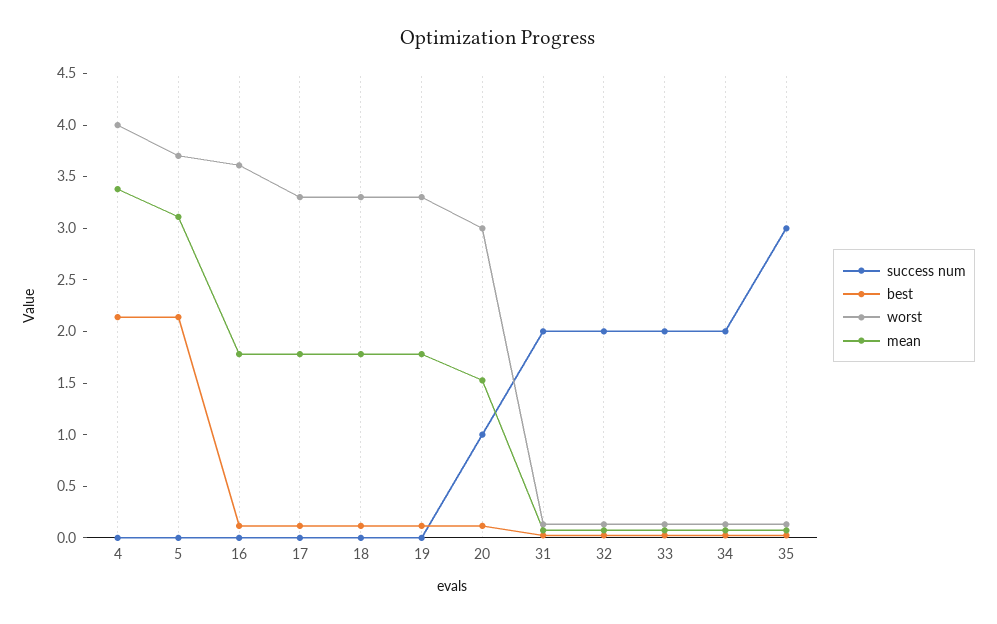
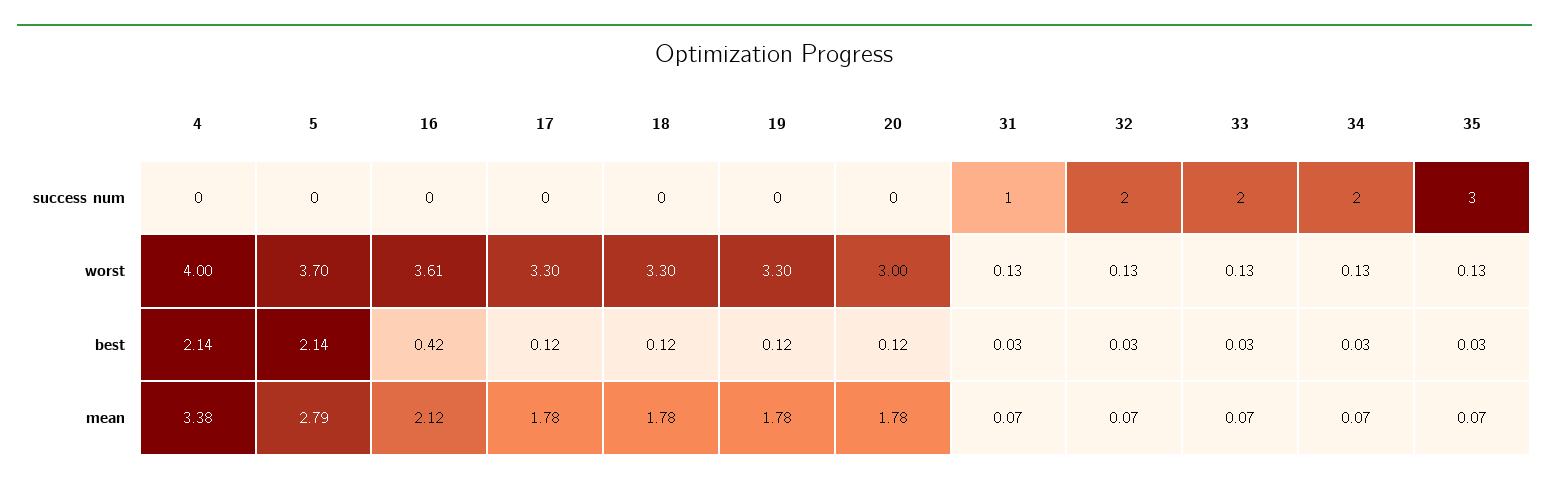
mean, 5: 3.1 -> 2.79
best, 16: 0.1 -> 0.42
mean, 16: 1.8 -> 2.12
success num, 20: 1 -> 0
mean, 20: 1.5 -> 1.78
success num, 31: 2 -> 1

